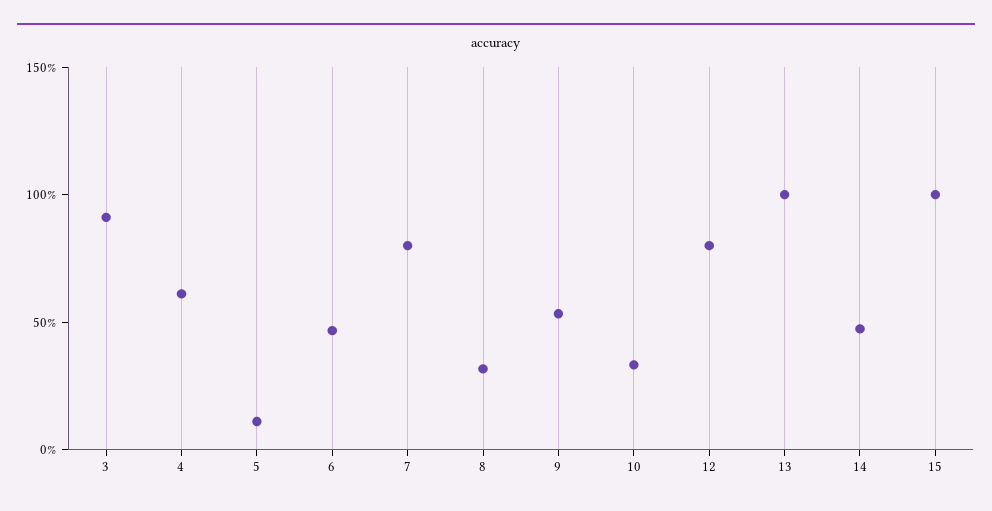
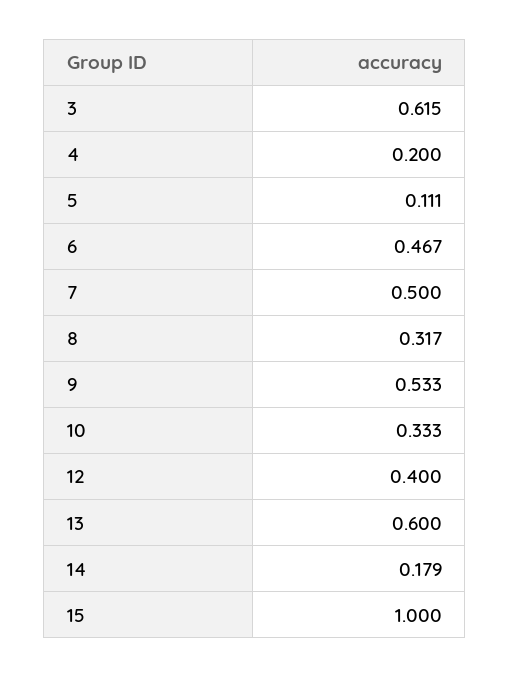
3: 0.9 -> 0.615
4: 0.6 -> 0.2
7: 0.8 -> 0.5
12: 0.8 -> 0.4
13: 1 -> 0.6
14: 0.5 -> 0.179

